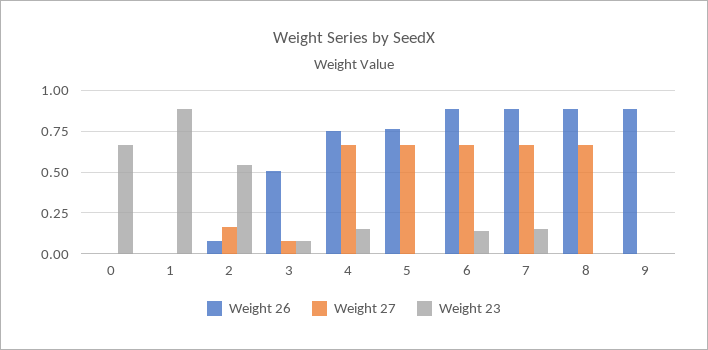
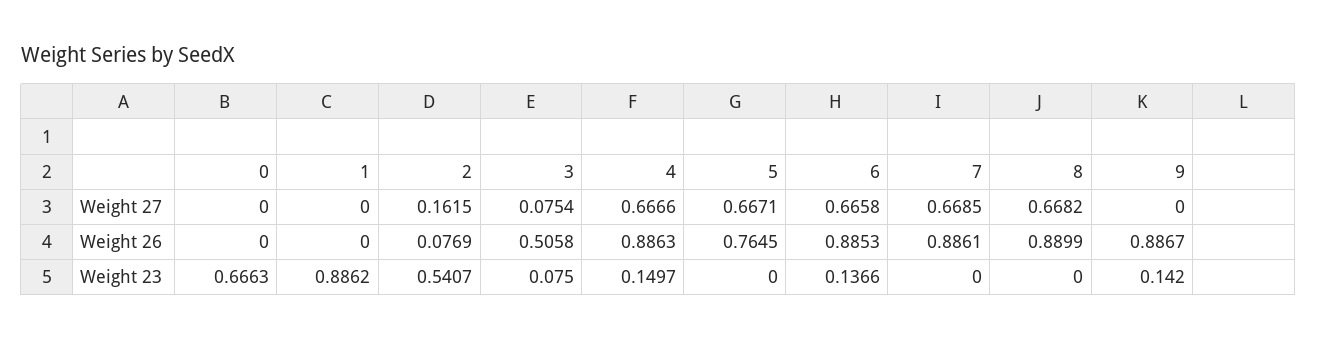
Weight 26, 4: 0.75 -> 0.8863
Weight 23, 7: 0.15 -> 0
Weight 23, 9: 0 -> 0.142

